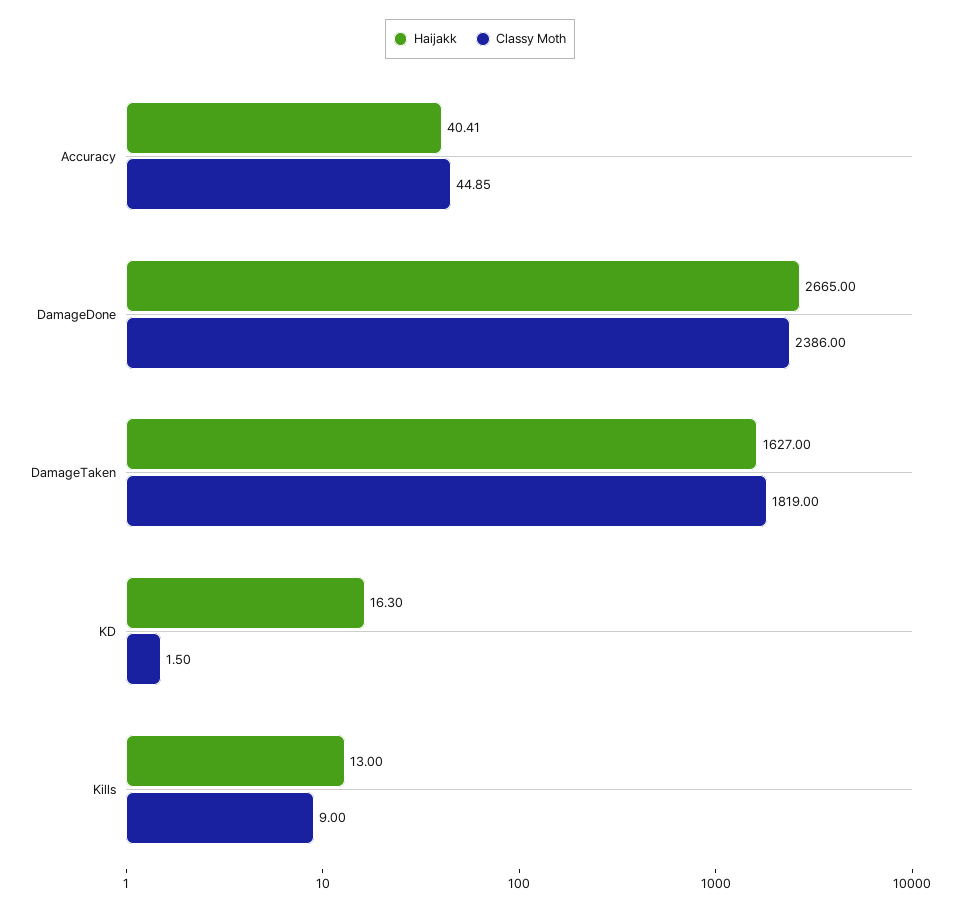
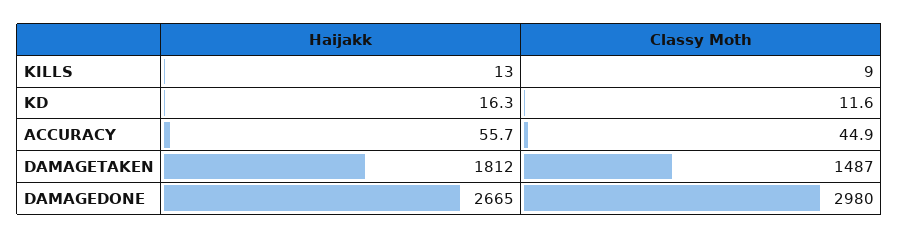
Haijakk, Accuracy: 40.41 -> 55.7
Classy Moth, DamageDone: 2386 -> 2980
Haijakk, DamageTaken: 1627 -> 1812
Classy Moth, DamageTaken: 1819 -> 1487
Classy Moth, KD: 1.5 -> 11.6

